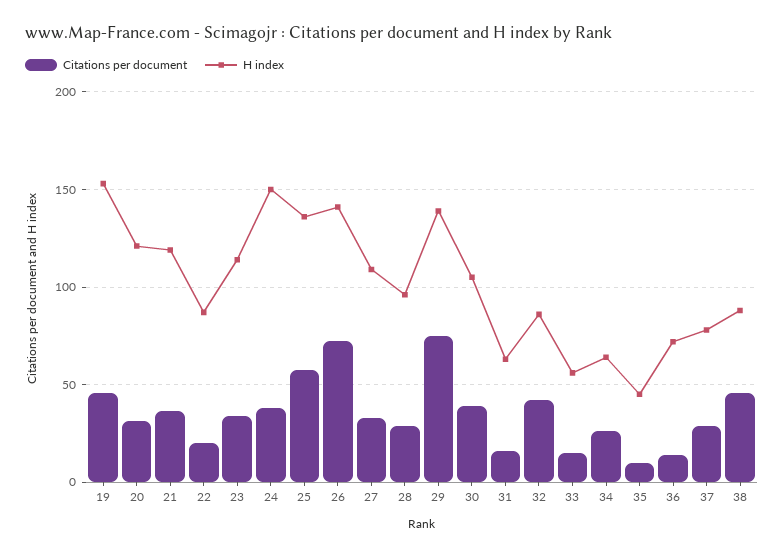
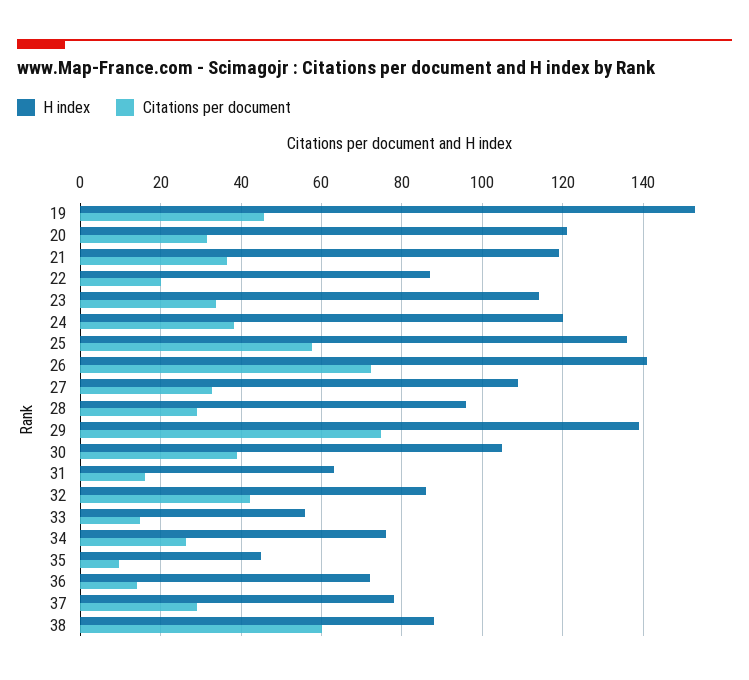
H index, 24: 150 -> 120
H index, 34: 65 -> 76
Citations per document, 38: 45 -> 60

